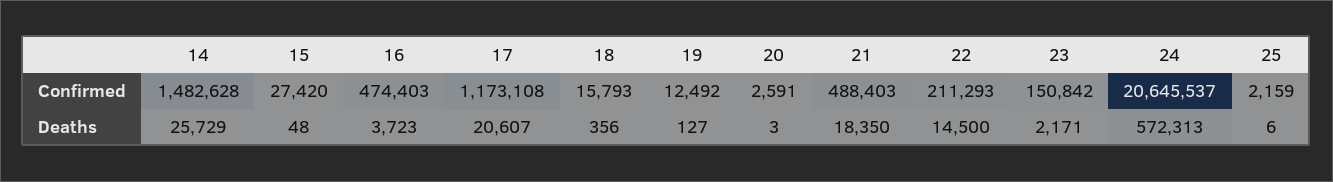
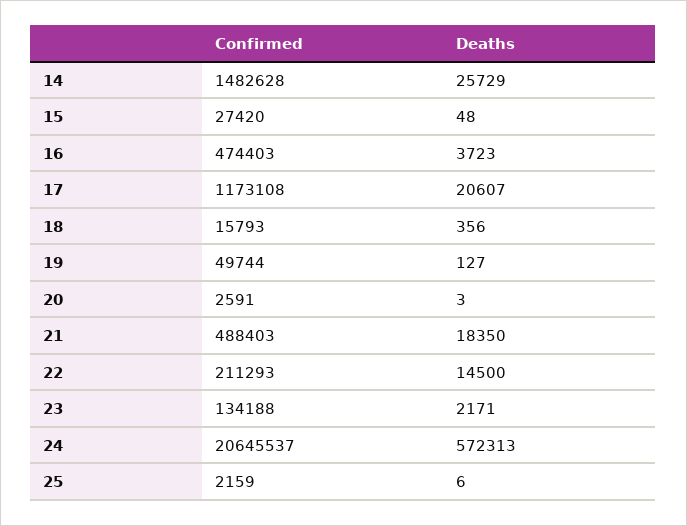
19, Confirmed: 12492 -> 49744
23, Confirmed: 150842 -> 134188

